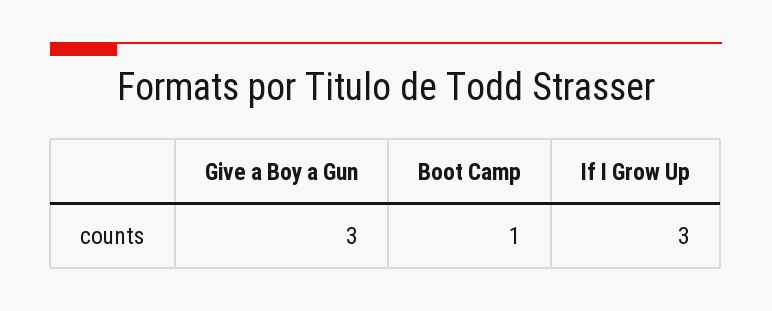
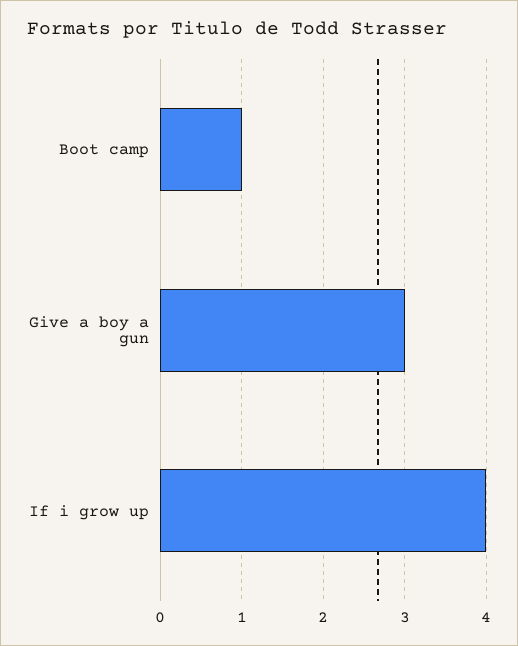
If I Grow Up: 3 -> 4

